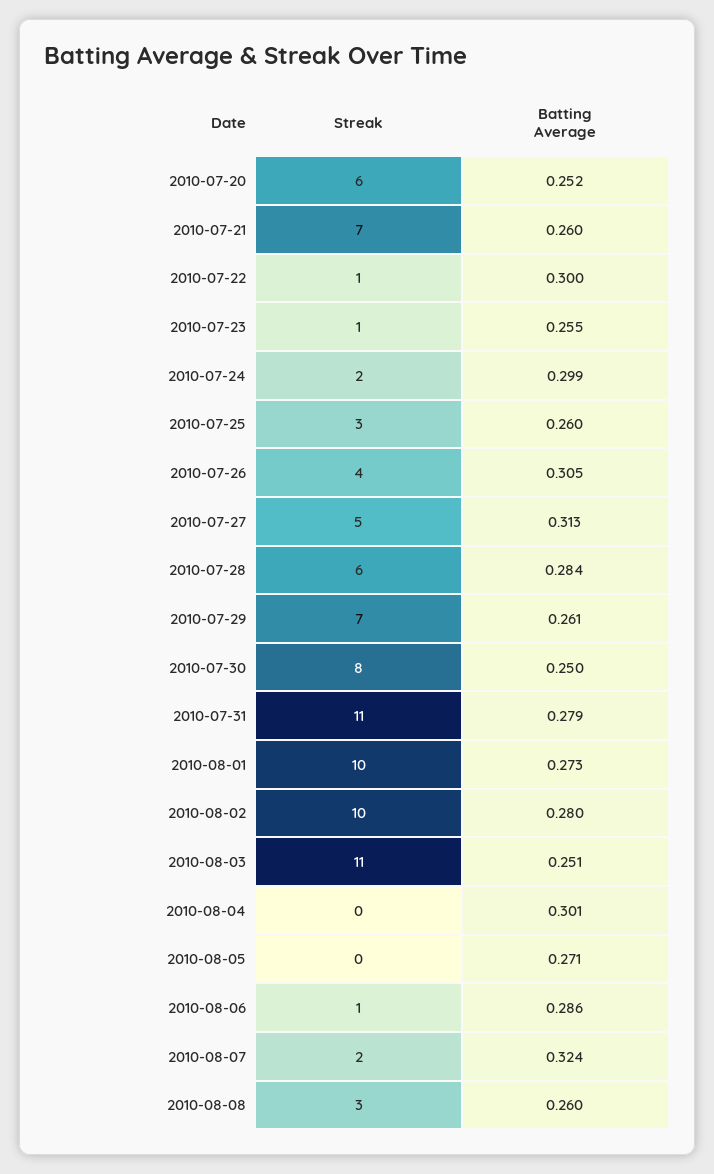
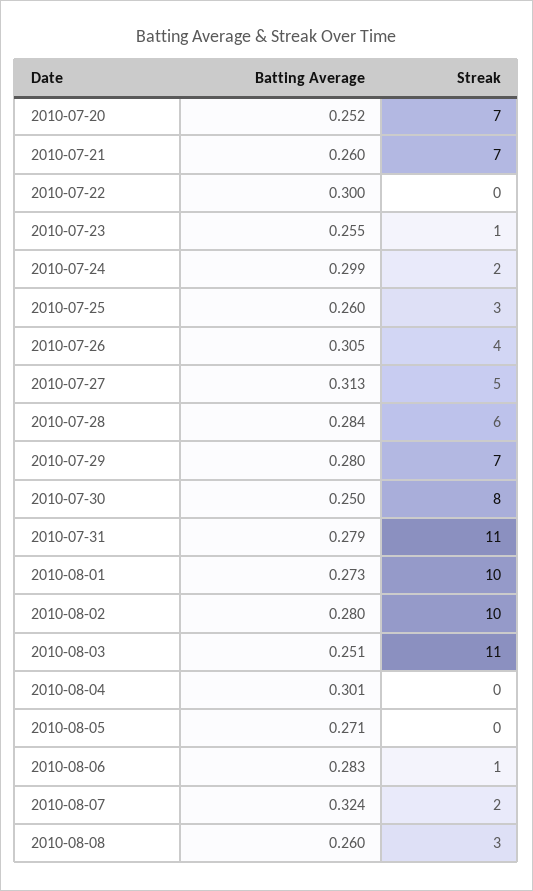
Streak, 2010-07-20: 6 -> 7
Streak, 2010-07-22: 1 -> 0
Batting Average, 2010-07-29: 0.261 -> 0.28
Batting Average, 2010-08-06: 0.286 -> 0.283

